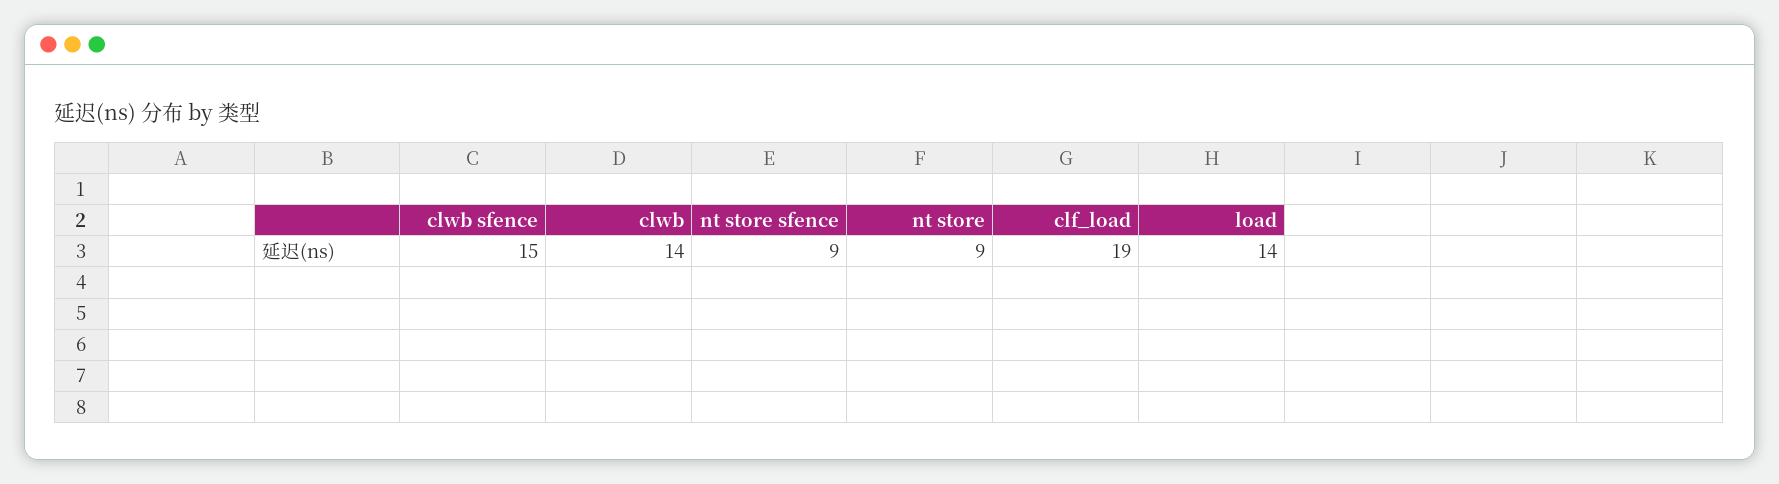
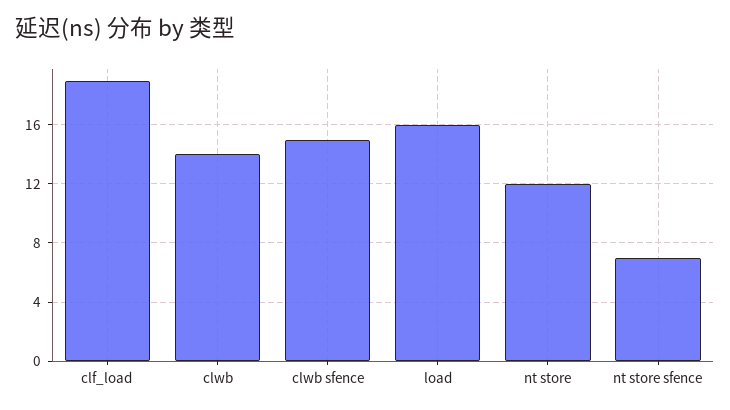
nt store sfence: 9 -> 7
nt store: 9 -> 12
load: 14 -> 16

